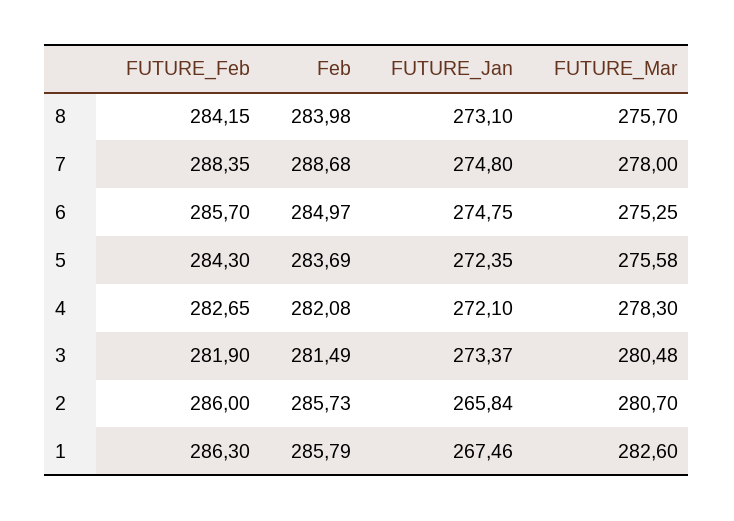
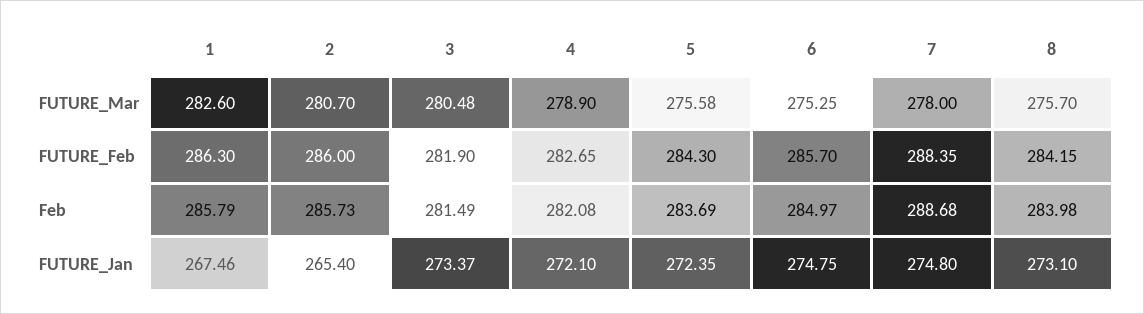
FUTURE_Mar, 4: 278.3 -> 278.9
FUTURE_Jan, 2: 265.84 -> 265.4

